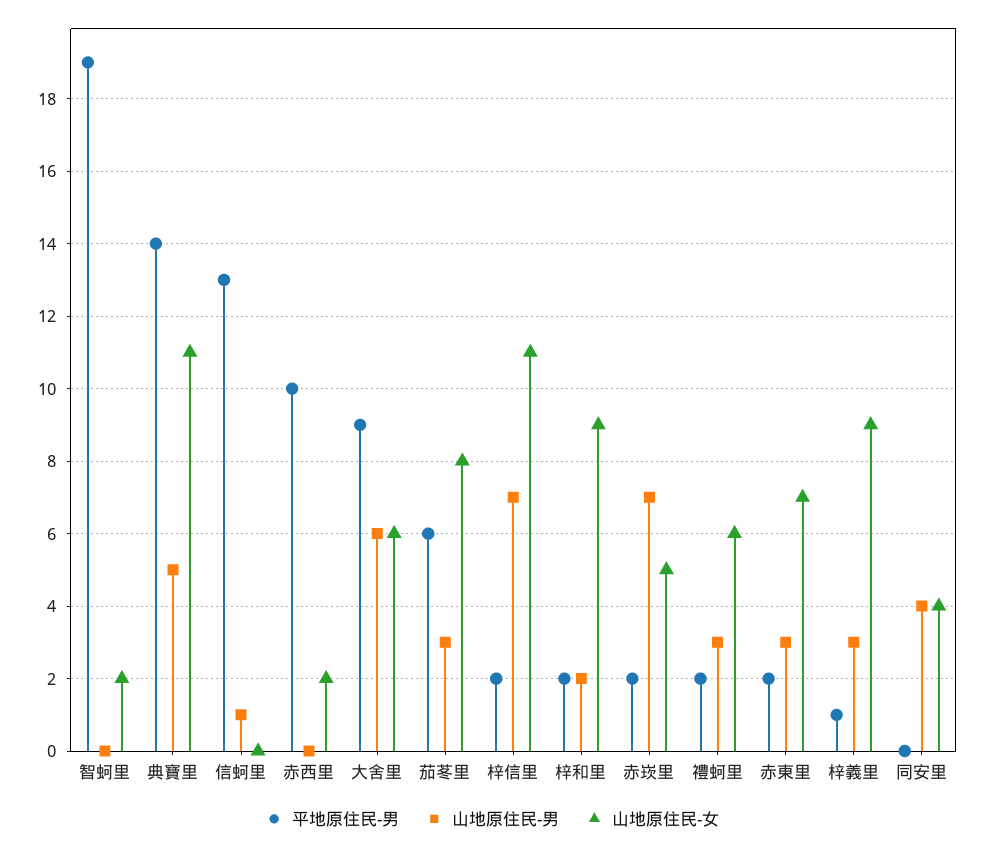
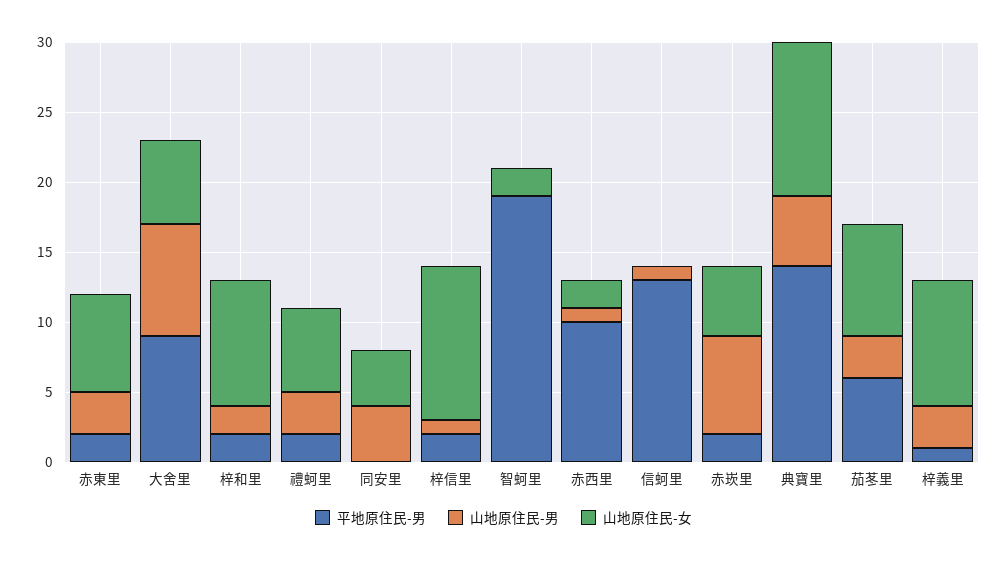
山地原住民-男, 赤西里: 0 -> 1
山地原住民-男, 大舍里: 6 -> 8
山地原住民-男, 梓信里: 7 -> 1

